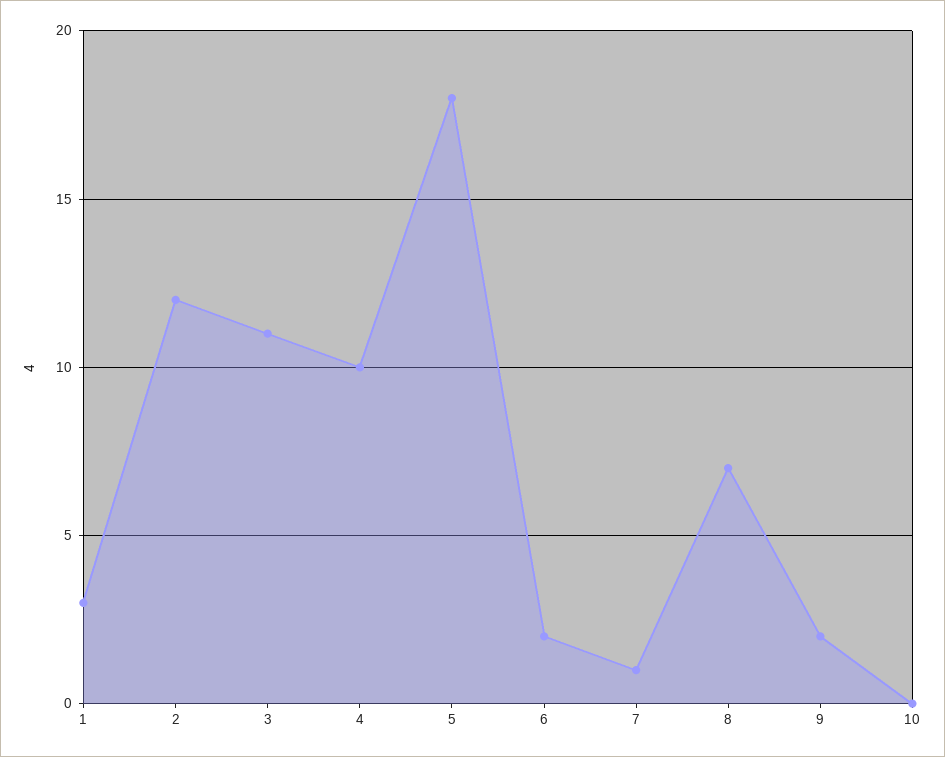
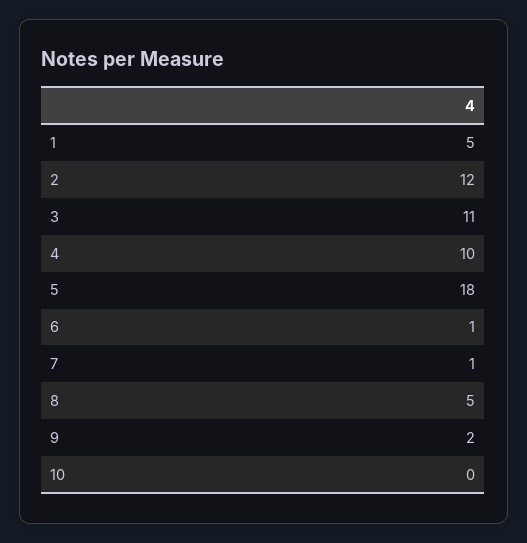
1: 3 -> 5
6: 2 -> 1
8: 7 -> 5

